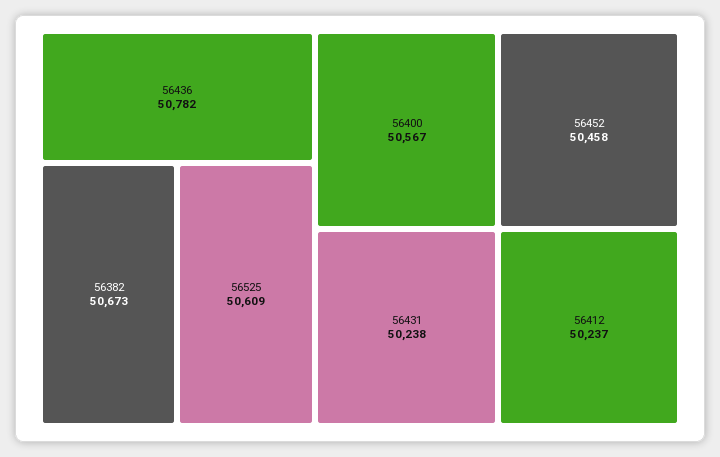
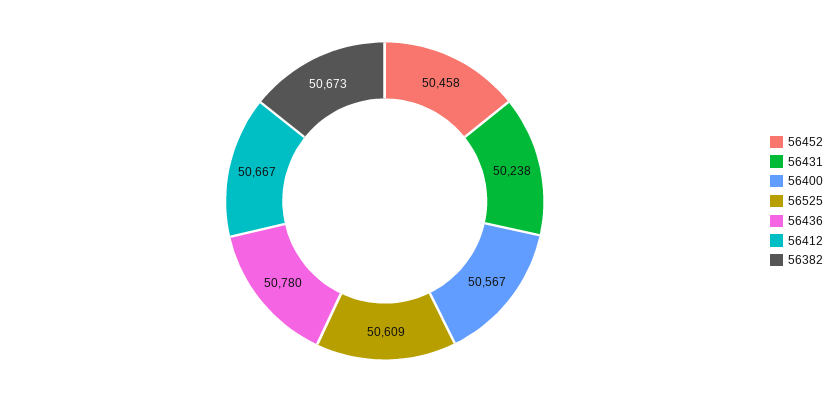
56436: 50782 -> 50780
56412: 50237 -> 50667

